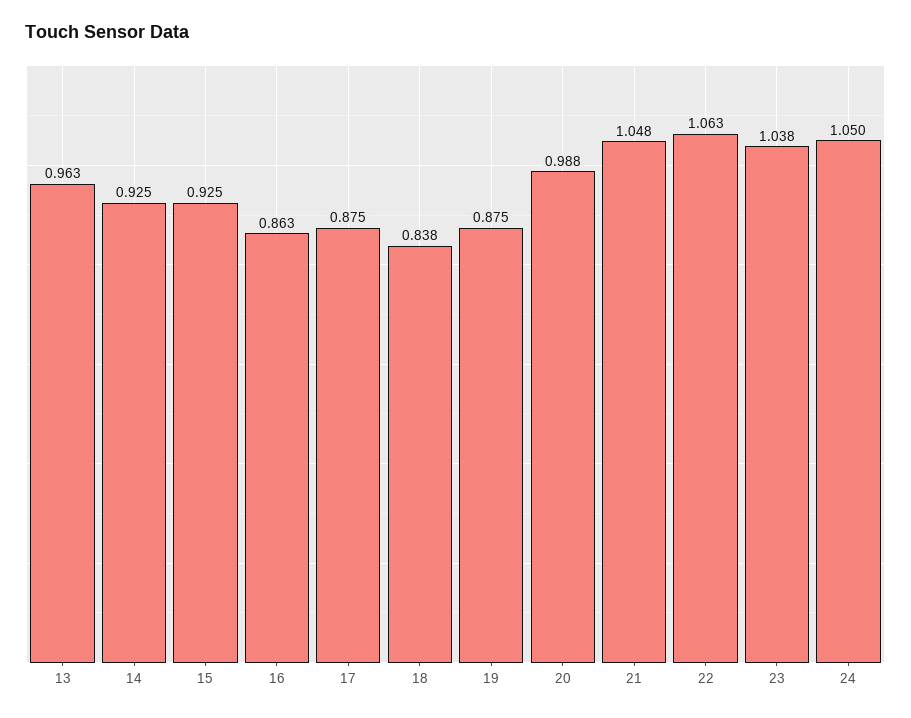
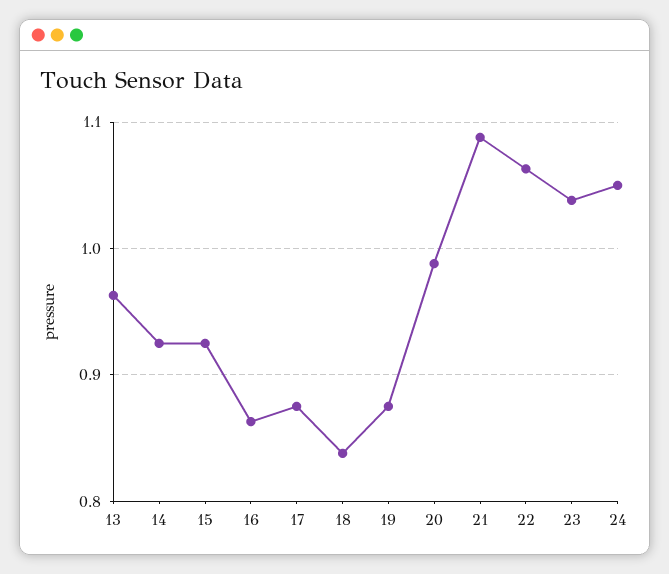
21: 1.048 -> 1.09

